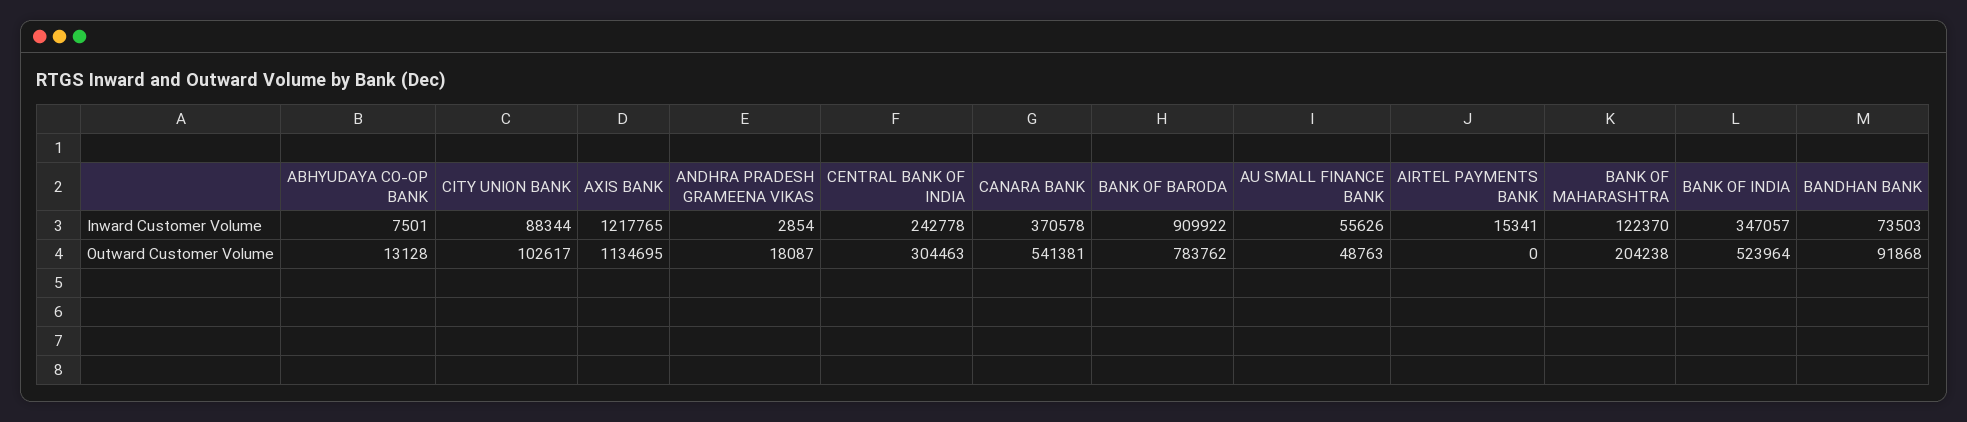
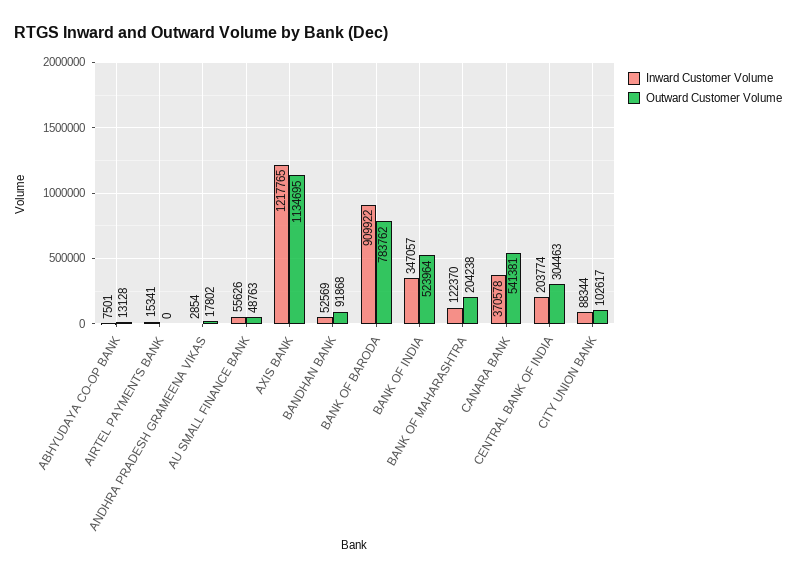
Inward Customer Volume, CENTRAL BANK OF INDIA: 242778 -> 203774
Inward Customer Volume, BANDHAN BANK: 73503 -> 52569
Outward Customer Volume, ANDHRA PRADESH GRAMEENA VIKAS: 18087 -> 17802

